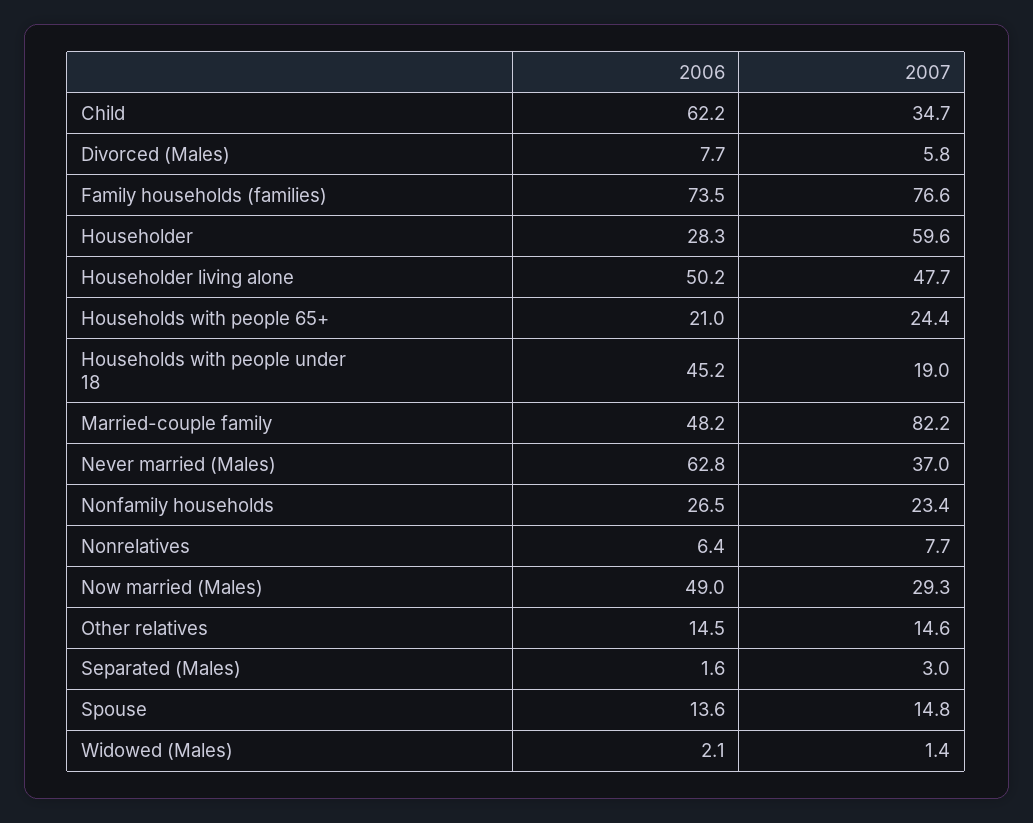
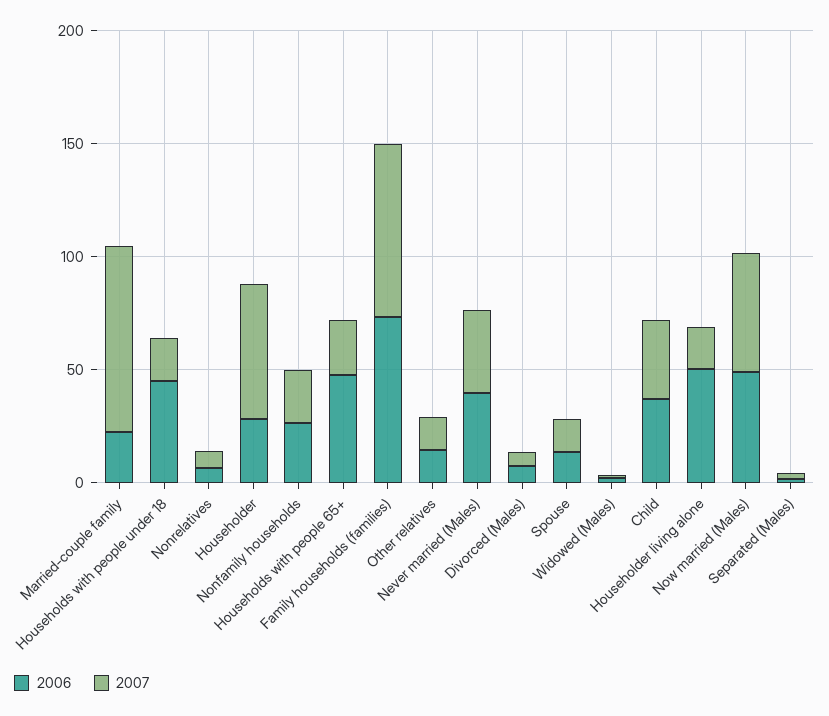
2006, Child: 62.2 -> 40
2007, Householder living alone: 47.7 -> 20
2006, Households with people 65+: 21 -> 50
2006, Married-couple family: 48.2 -> 20
2006, Never married (Males): 62.8 -> 40
2007, Now married (Males): 29.3 -> 50

